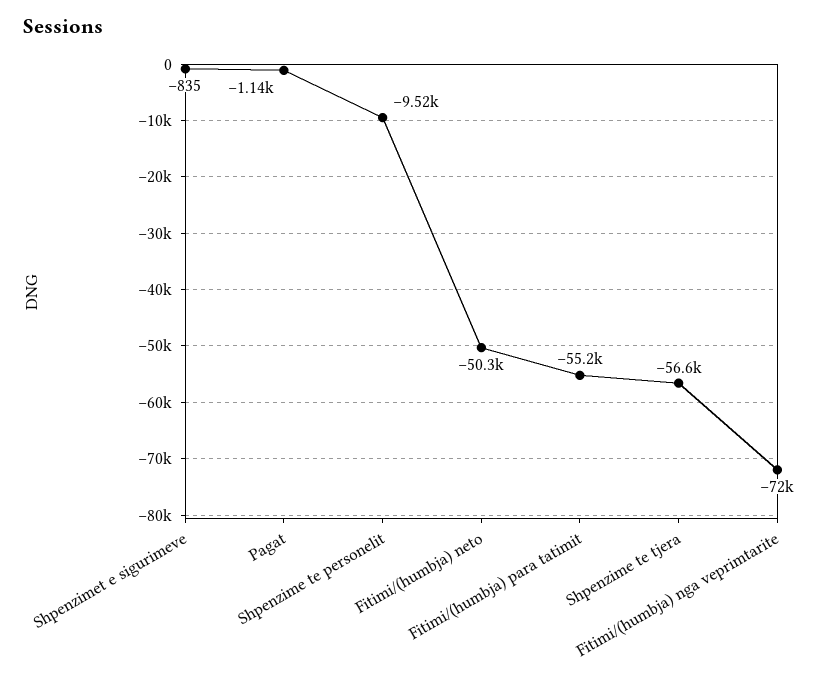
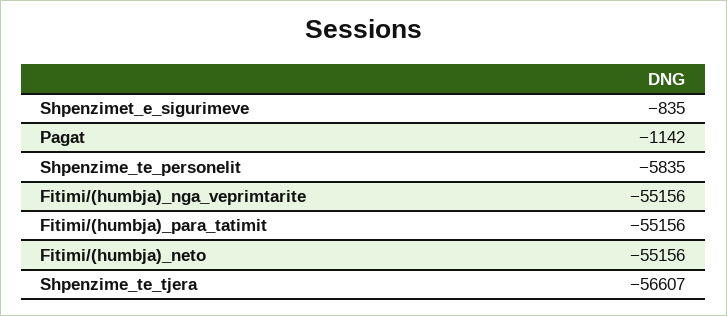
Shpenzime te personelit: -9520 -> -5835
Fitimi/(humbja) neto: -50300 -> -55156
Fitimi/(humbja) nga veprimtarite: -72000 -> -55156

